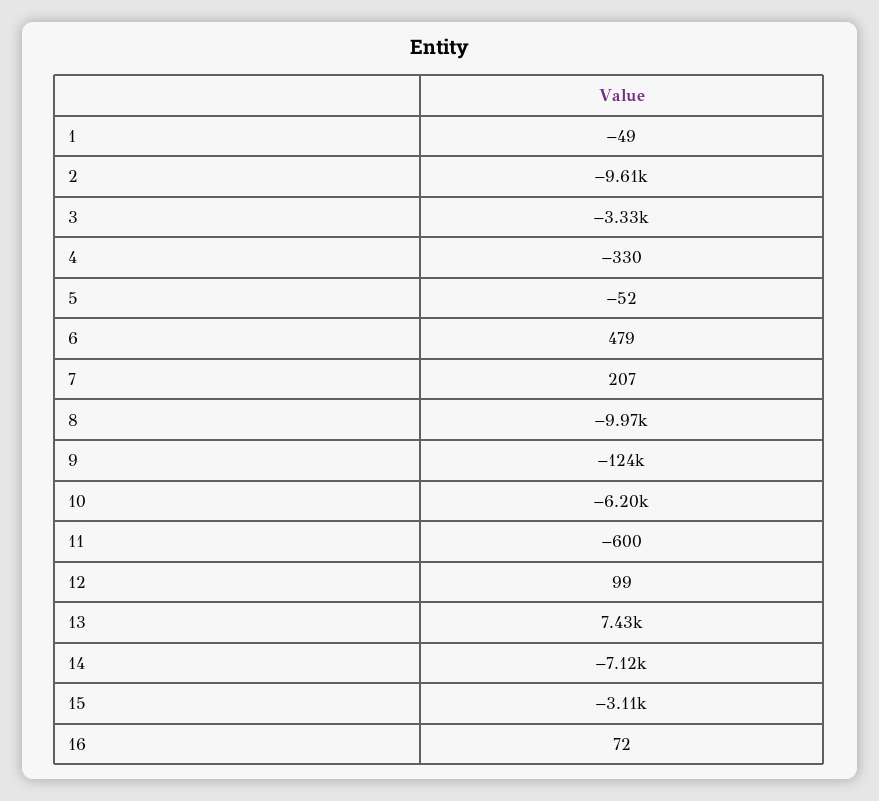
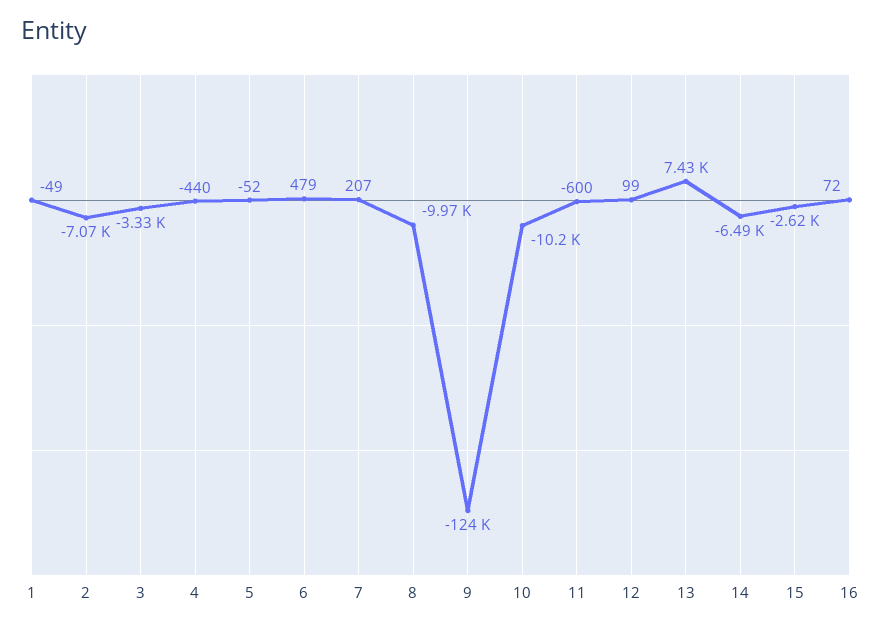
2: -9610 -> -7070
4: -330 -> -440
10: -6200 -> -10200
14: -7120 -> -6490
15: -3110 -> -2620

